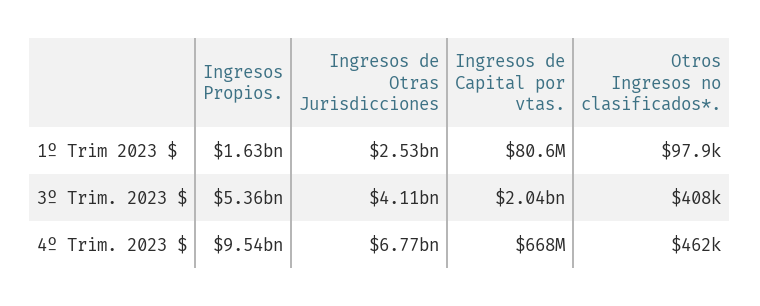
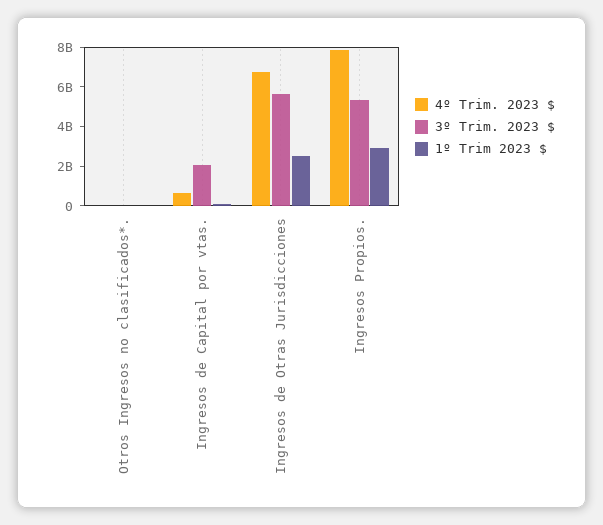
1º Trim 2023 $, Ingresos Propios.: 1630000000 -> 3000000000
3º Trim. 2023 $, Ingresos de Otras Jurisdicciones: 4110000000 -> 5500000000
4º Trim. 2023 $, Ingresos Propios.: 9540000000 -> 8000000000

